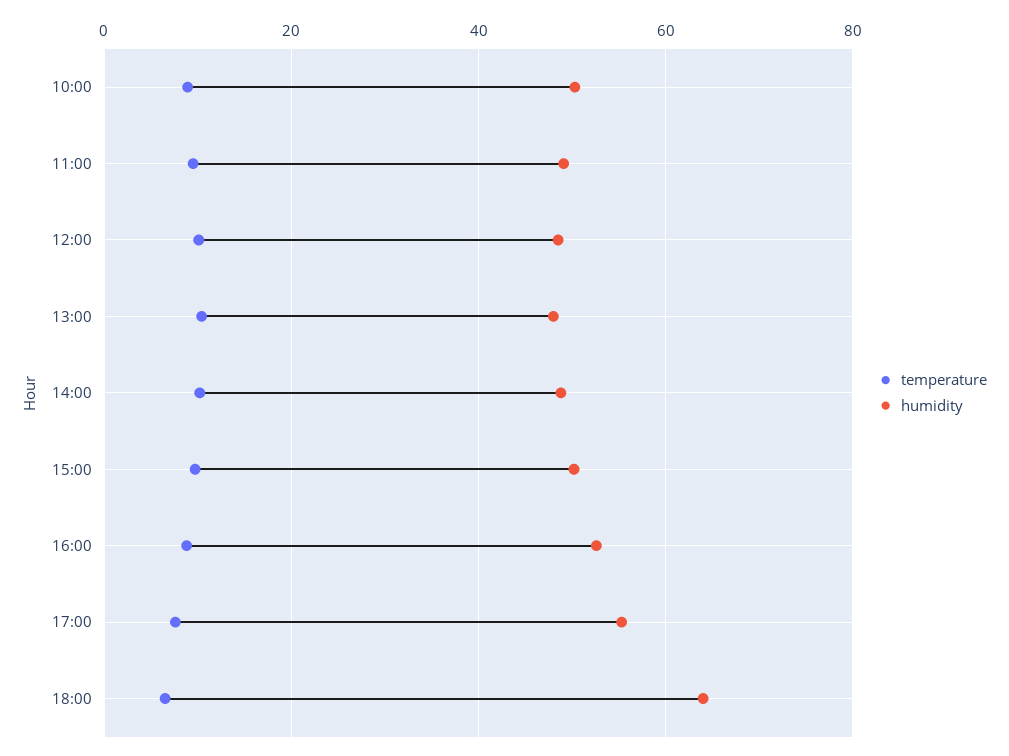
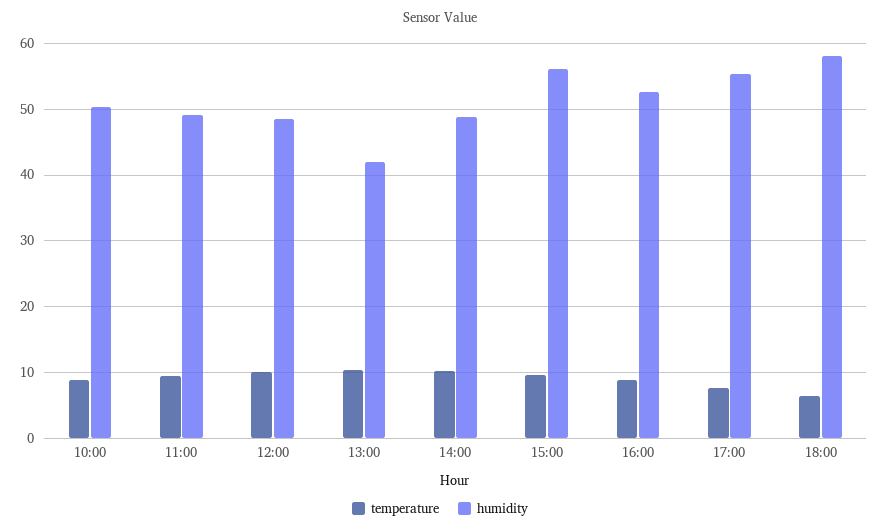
humidity, 13:00: 48 -> 42
humidity, 15:00: 50 -> 56
humidity, 18:00: 64 -> 58

